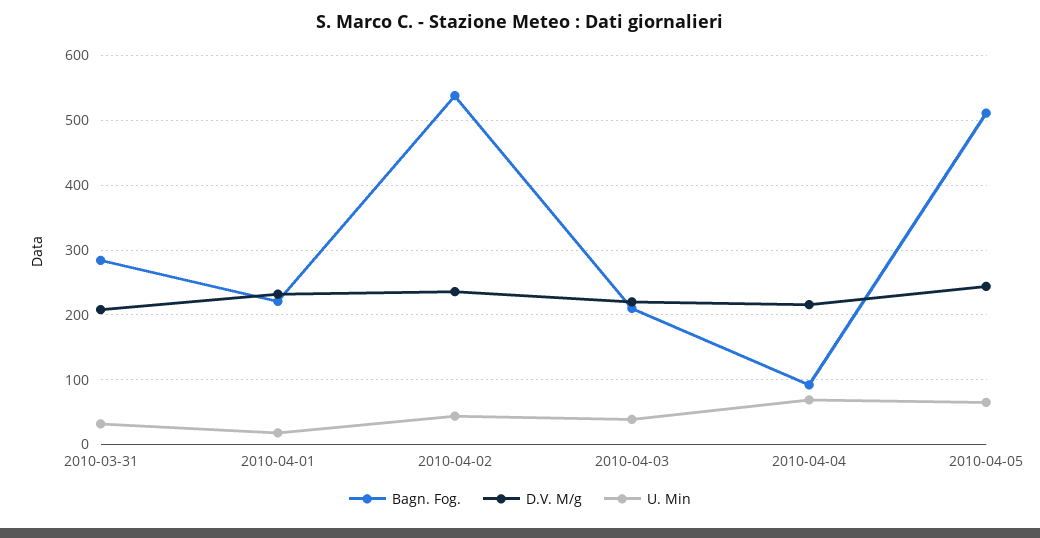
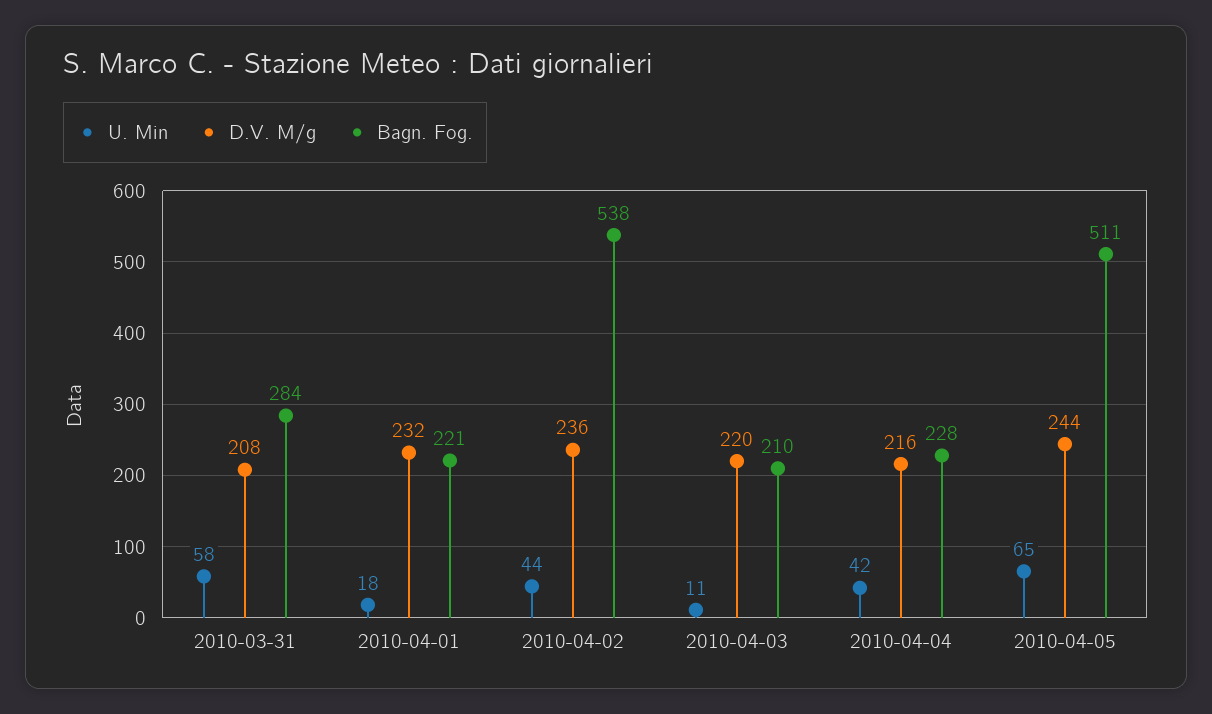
U. Min, 2010-03-31: 30 -> 58
U. Min, 2010-04-03: 40 -> 11
Bagn. Fog., 2010-04-04: 90 -> 228
U. Min, 2010-04-04: 70 -> 42

